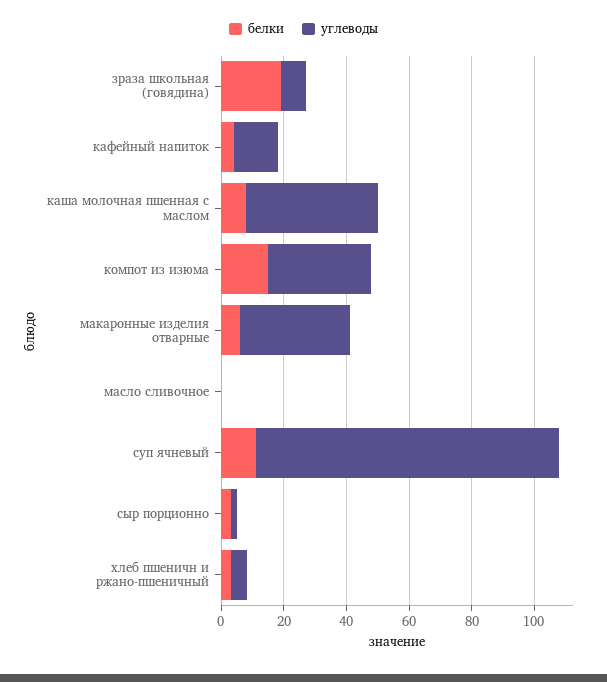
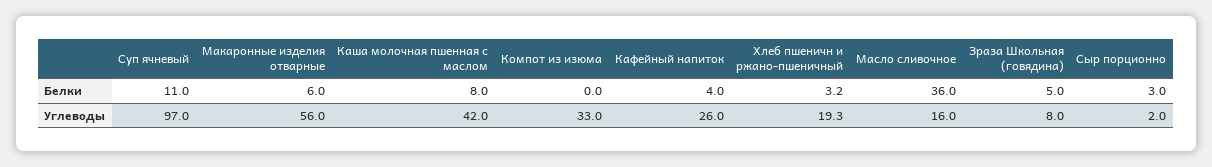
белки, зраза школьная (говядина): 20 -> 5
углеводы, кафейный напиток: 15 -> 26
белки, компот из изюма: 15 -> 0
углеводы, макаронные изделия отварные: 35 -> 56
белки, масло сливочное: 0 -> 36
углеводы, масло сливочное: 0 -> 16
углеводы, хлеб пшеничн и ржано-пшеничный: 5 -> 19.3

